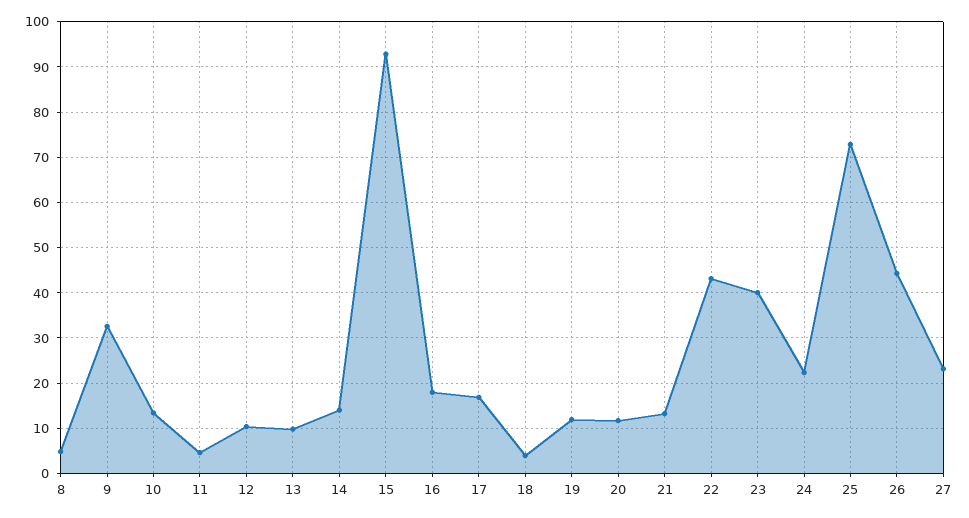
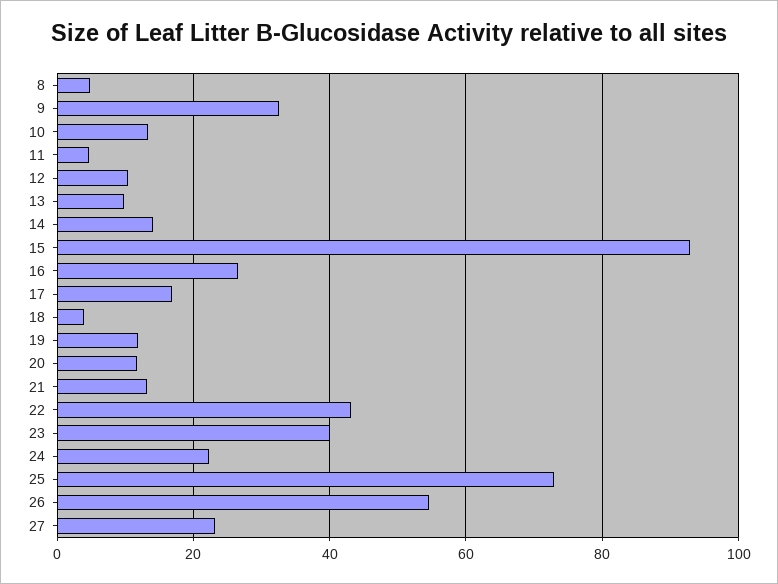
16: 18 -> 26
26: 44 -> 54

